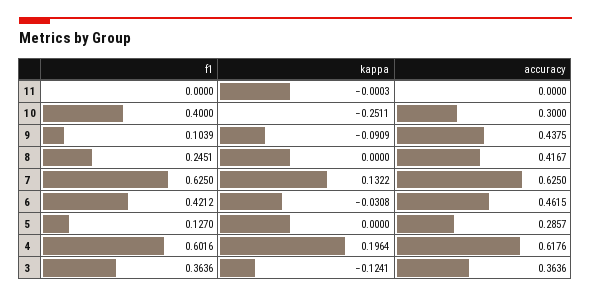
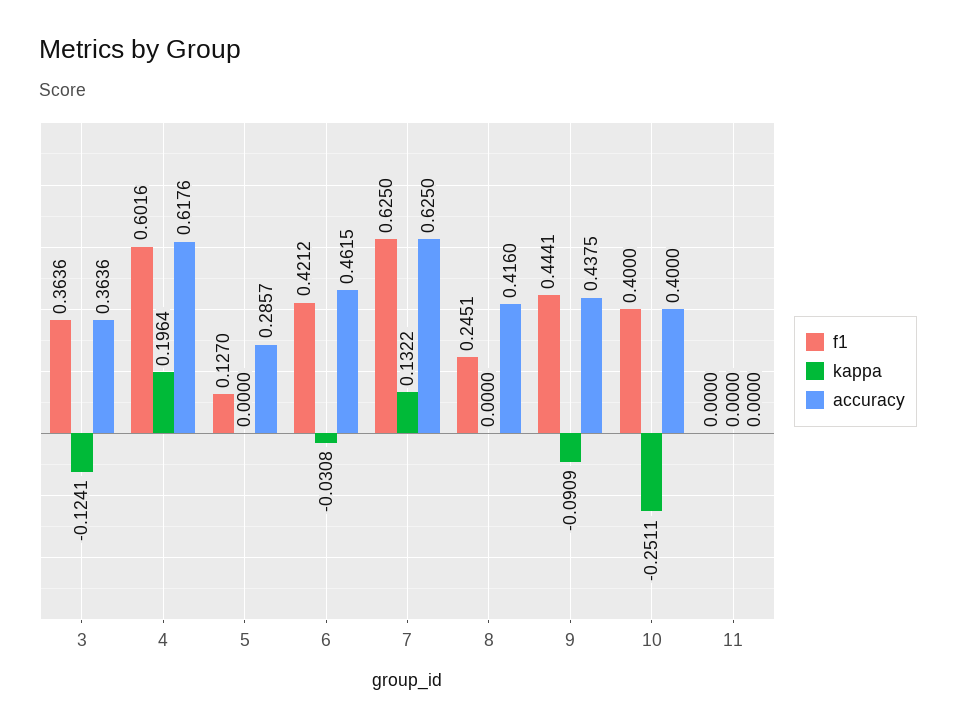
kappa, 11: -0.0003 -> 0
accuracy, 10: 0.3 -> 0.4
f1, 9: 0.1039 -> 0.4441
accuracy, 8: 0.4167 -> 0.416

